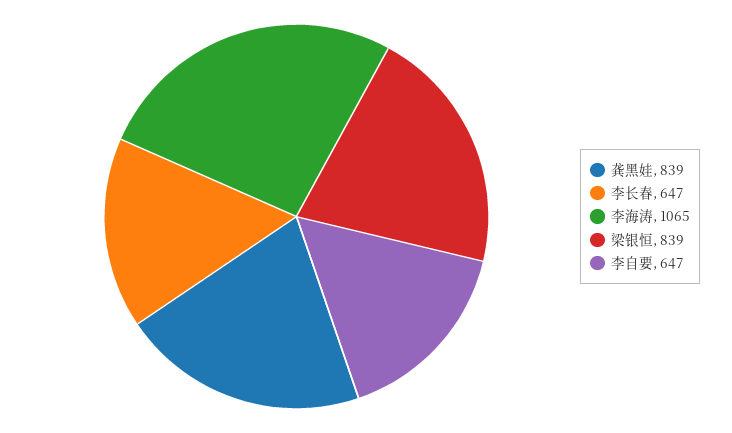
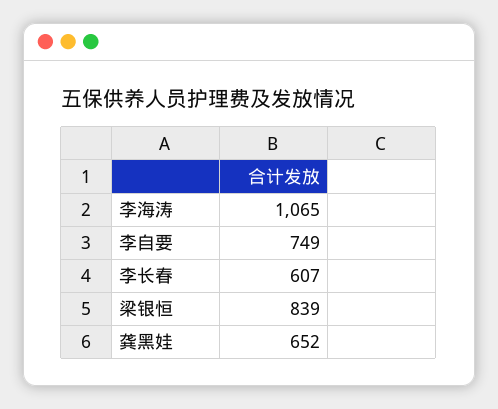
龚黑娃: 839 -> 652
李长春: 647 -> 607
李自要: 647 -> 749

